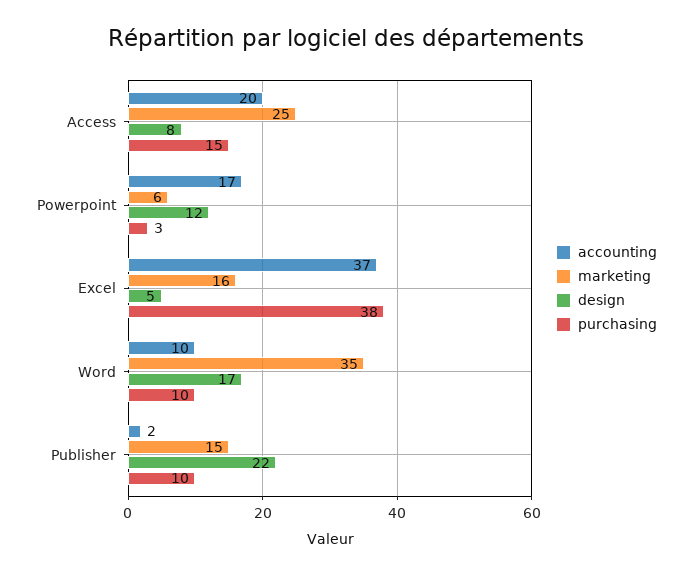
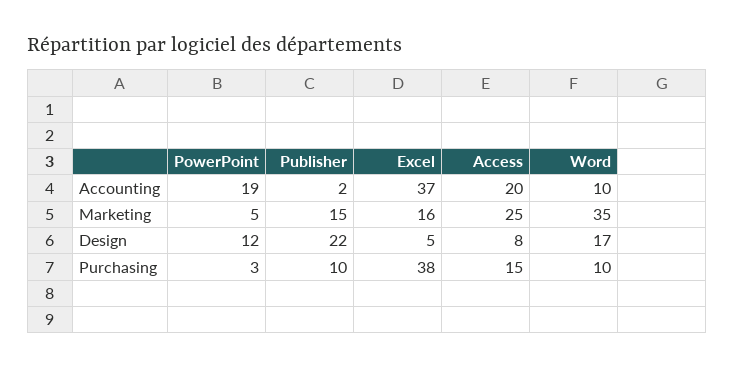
accounting, Powerpoint: 17 -> 19
marketing, Powerpoint: 6 -> 5

